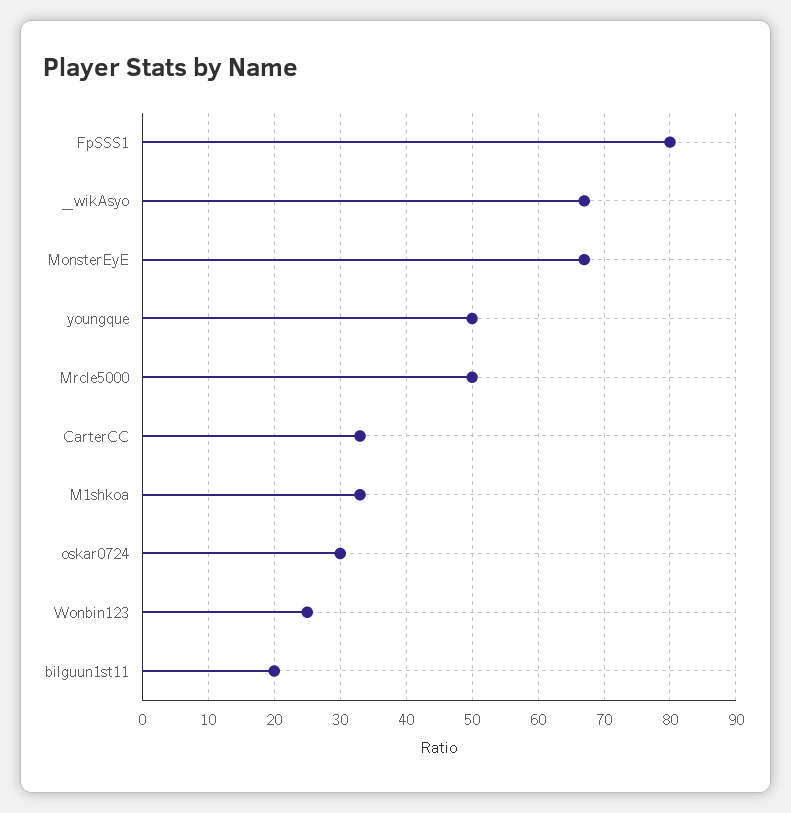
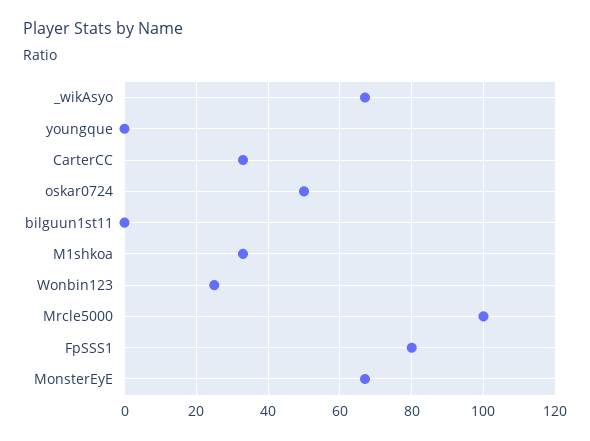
youngque: 50 -> 0
Mrcle5000: 50 -> 100
oskar0724: 30 -> 50
bilguun1st11: 20 -> 0

